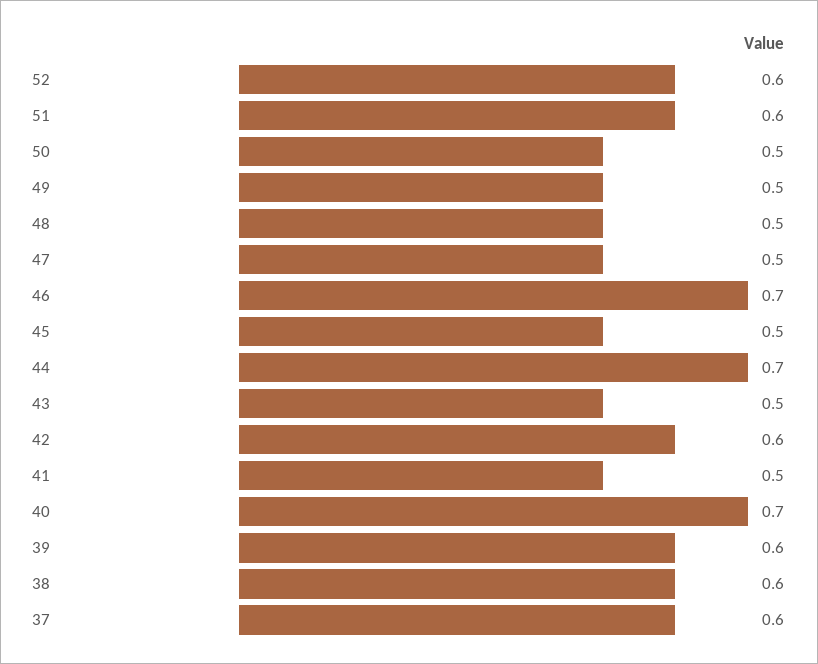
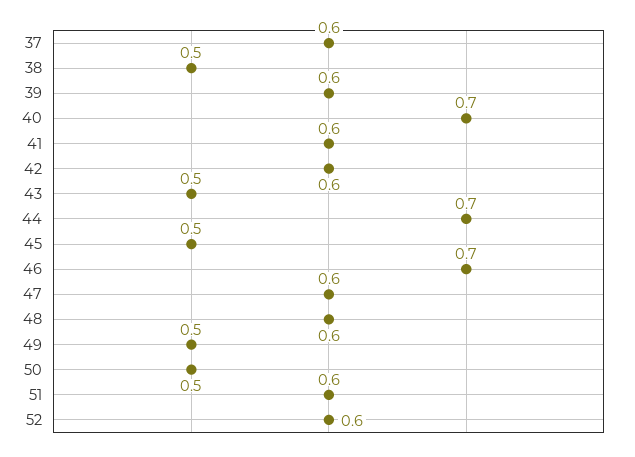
48: 0.5 -> 0.6
47: 0.5 -> 0.6
41: 0.5 -> 0.6
38: 0.6 -> 0.5

